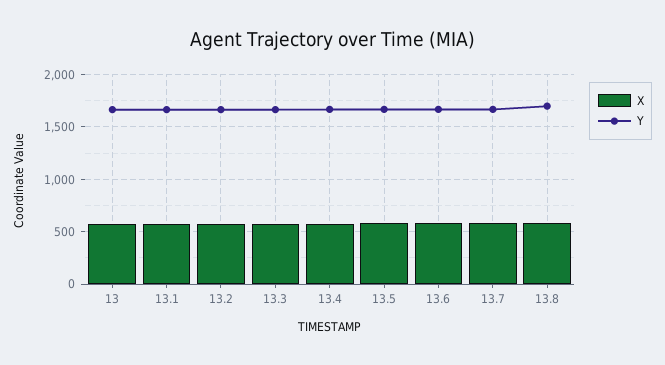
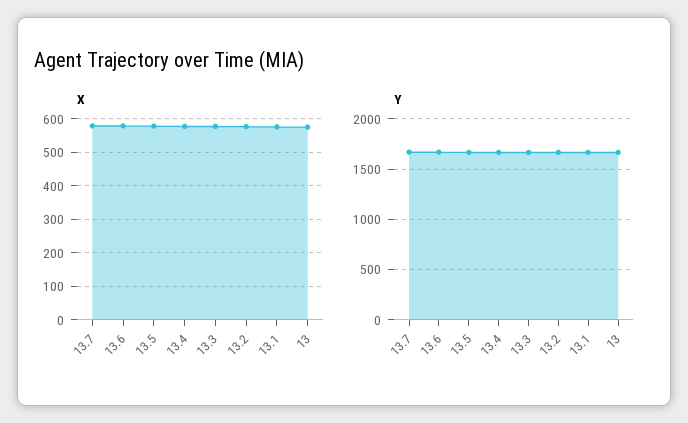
X, 13.8: 600 -> none
Y, 13.8: 1700 -> none

